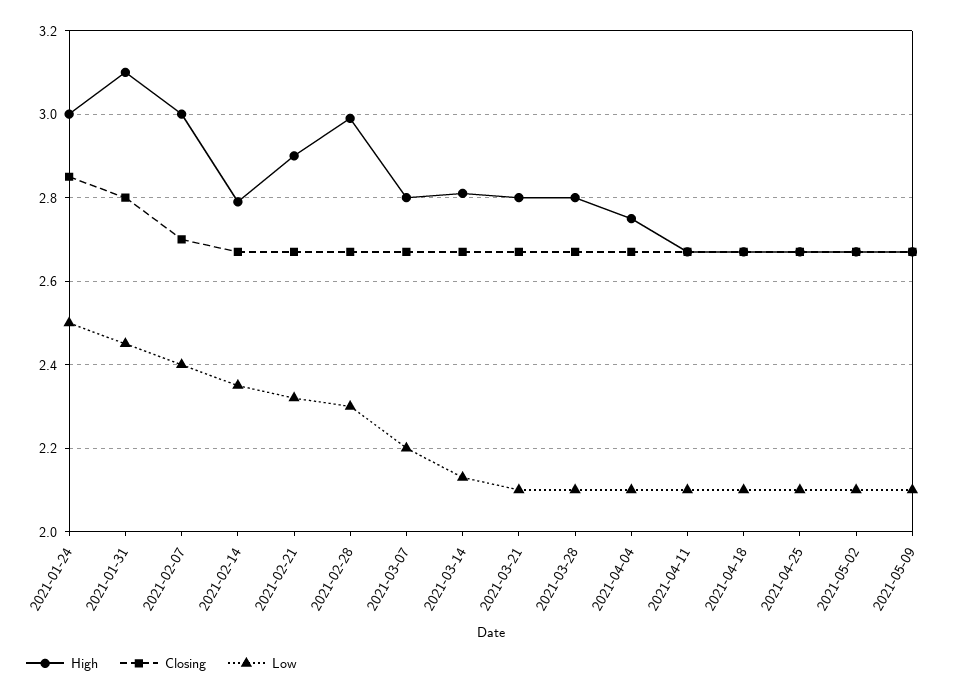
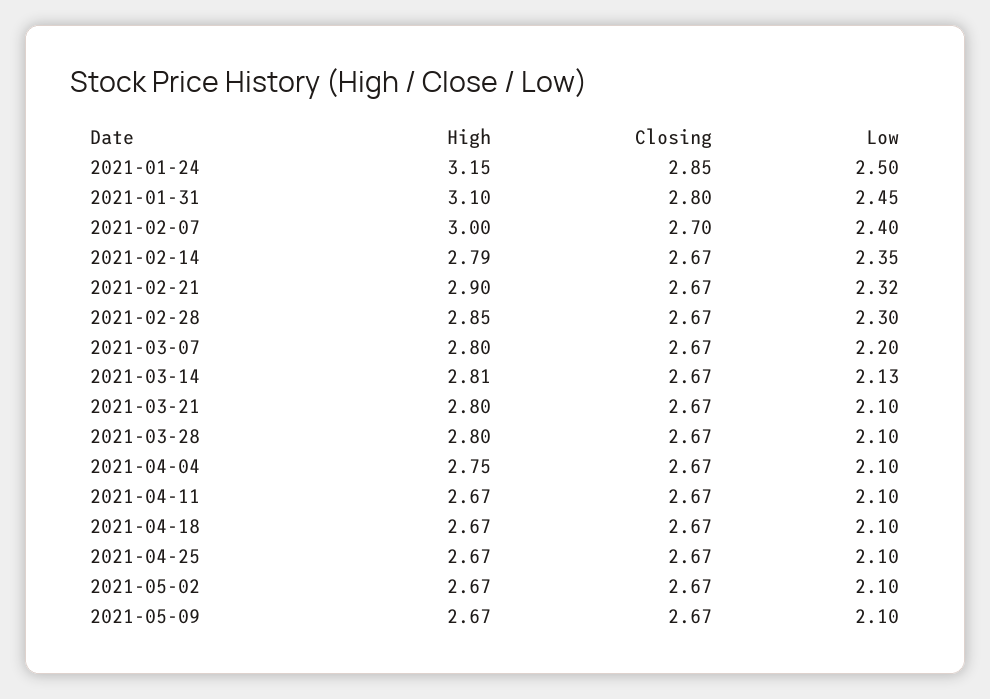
High, 2021-01-24: 3 -> 3.15
High, 2021-02-28: 3 -> 2.85

